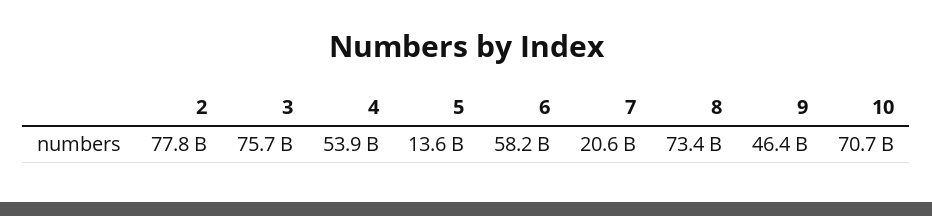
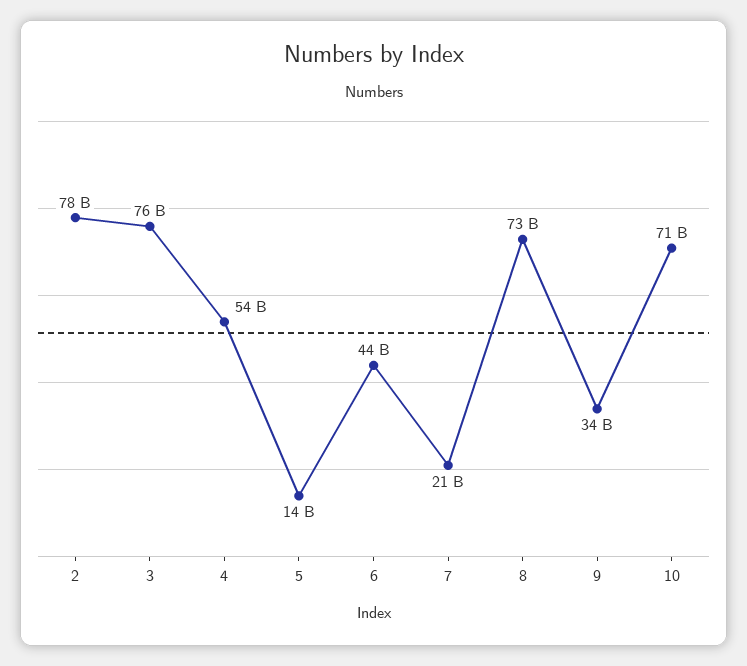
6: 58200000000 -> 44000000000
9: 46400000000 -> 34000000000

